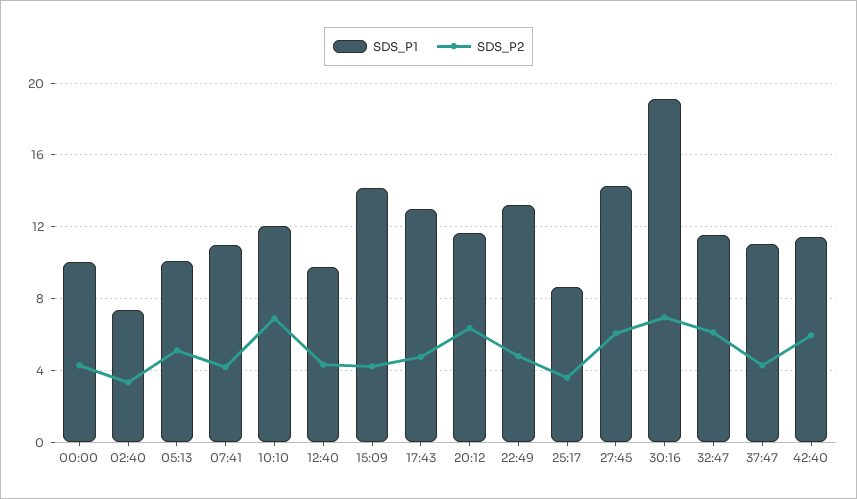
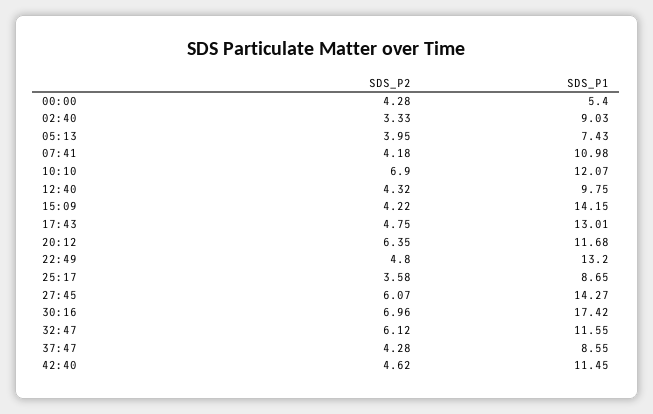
SDS_P1, 00:00: 10 -> 5.4
SDS_P1, 02:40: 7.5 -> 9.03
SDS_P1, 05:13: 10 -> 7.43
SDS_P2, 05:13: 5 -> 3.95
SDS_P1, 30:16: 19 -> 17.42
SDS_P1, 37:47: 11 -> 8.55
SDS_P2, 42:40: 6 -> 4.62

